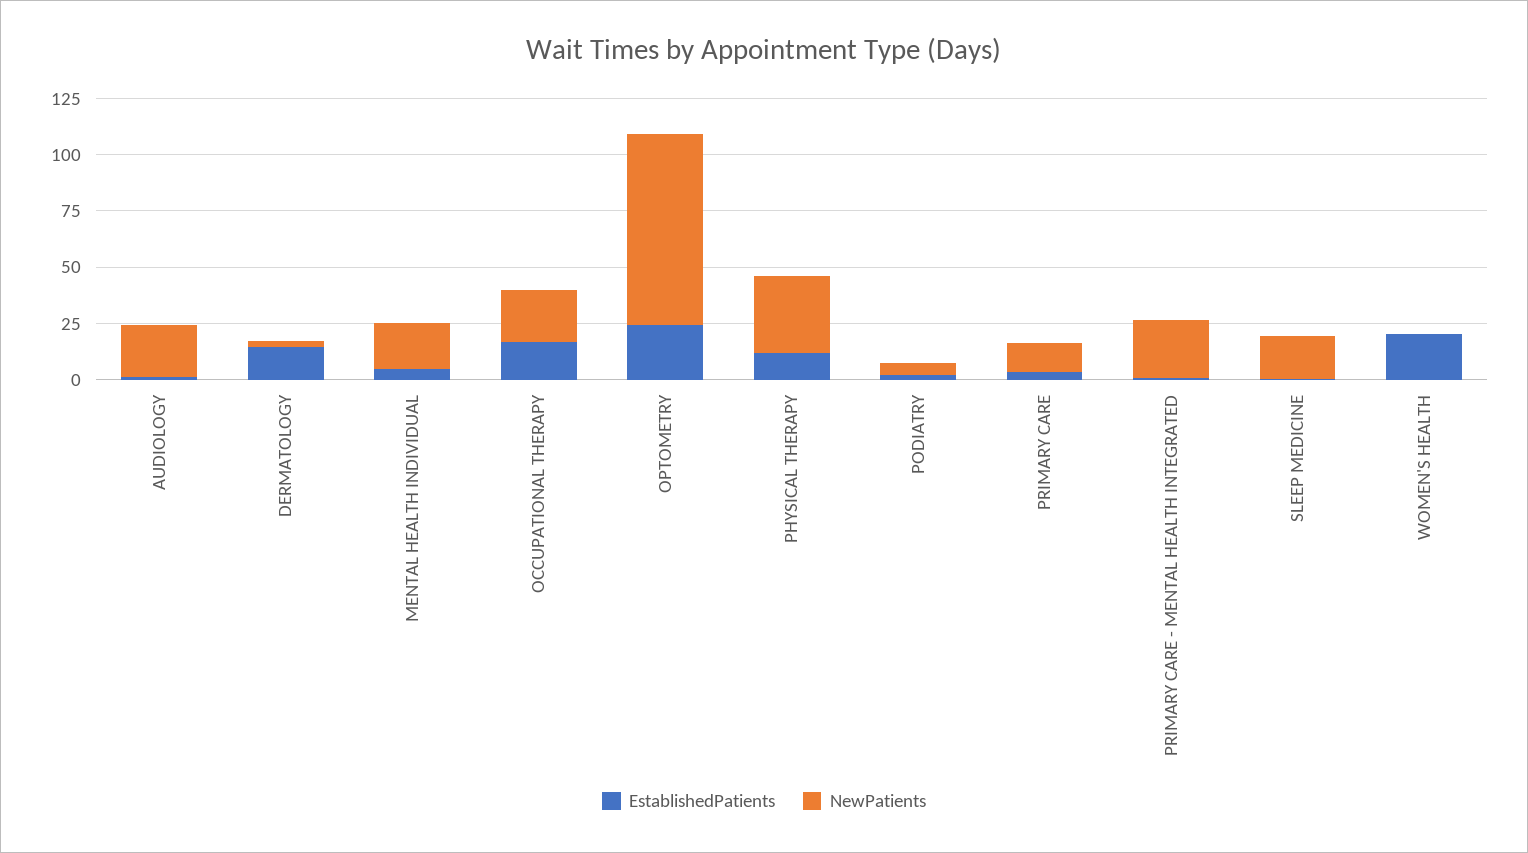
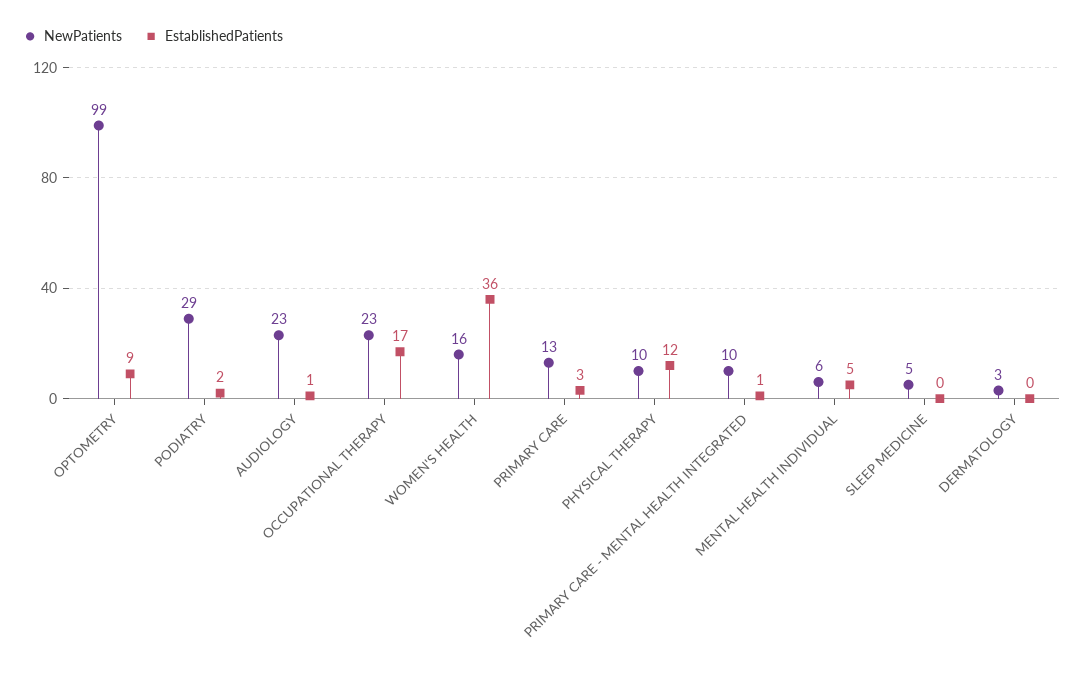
EstablishedPatients, DERMATOLOGY: 15 -> 0
NewPatients, MENTAL HEALTH INDIVIDUAL: 20 -> 6
EstablishedPatients, OPTOMETRY: 25 -> 9
NewPatients, OPTOMETRY: 85 -> 99
NewPatients, PHYSICAL THERAPY: 35 -> 10
NewPatients, PODIATRY: 5 -> 29
NewPatients, PRIMARY CARE - MENTAL HEALTH INTEGRATED: 25 -> 10
NewPatients, SLEEP MEDICINE: 20 -> 5
EstablishedPatients, WOMEN'S HEALTH: 20 -> 36
NewPatients, WOMEN'S HEALTH: 0 -> 16

